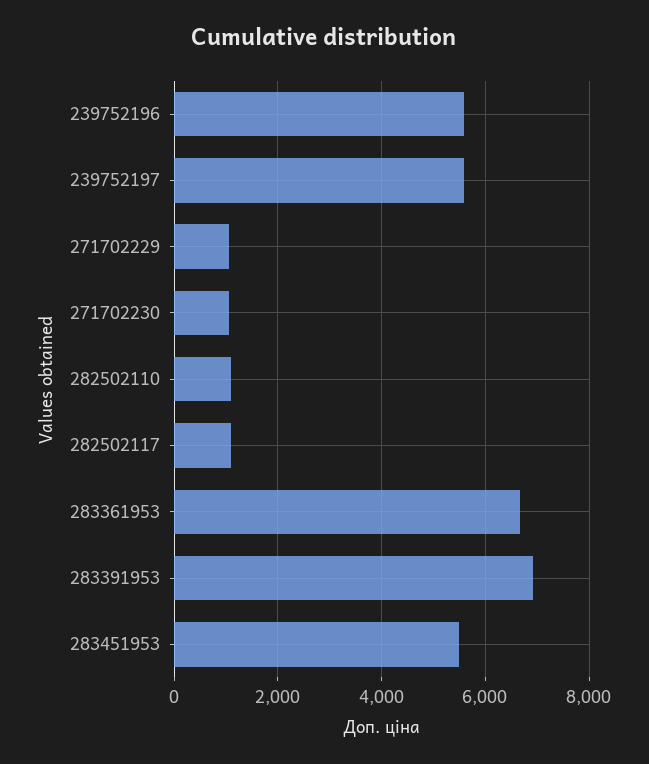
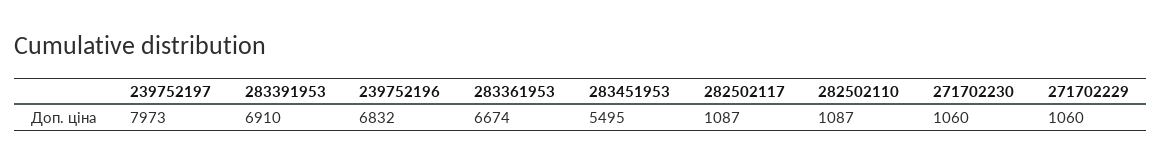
239752196: 5600 -> 6832
239752197: 5600 -> 7973

